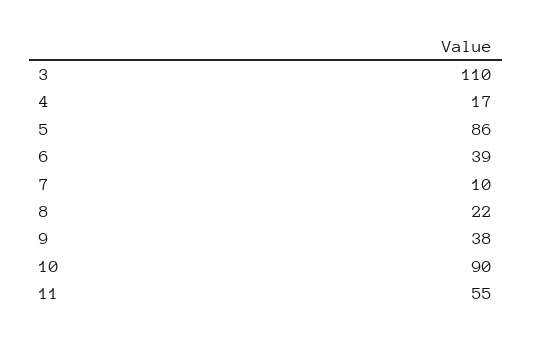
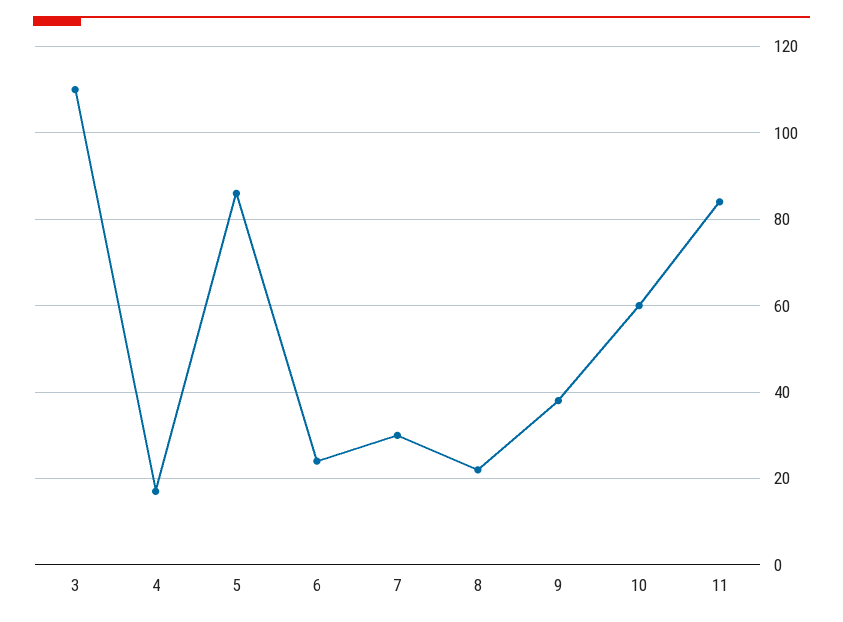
6: 39 -> 25
7: 10 -> 30
10: 90 -> 60
11: 55 -> 85

